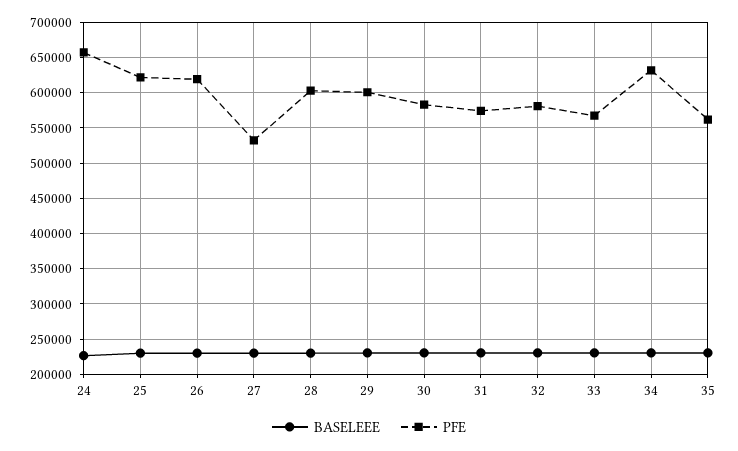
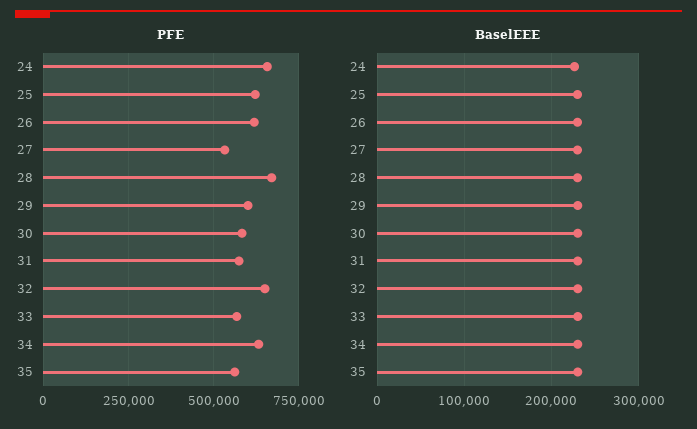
PFE, 28: 600000 -> 675000
PFE, 32: 580000 -> 650000

